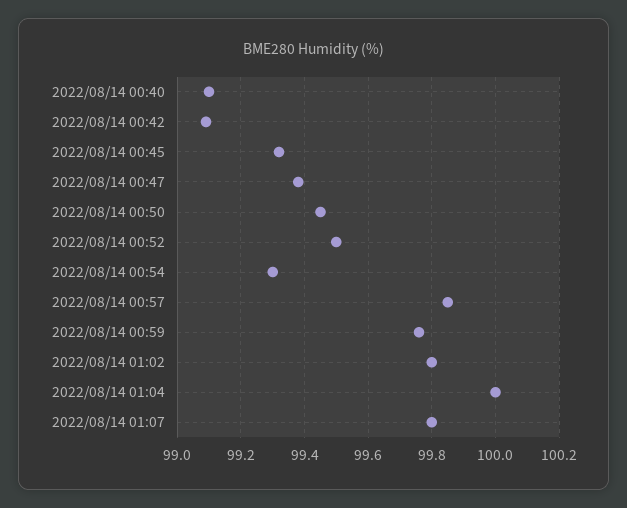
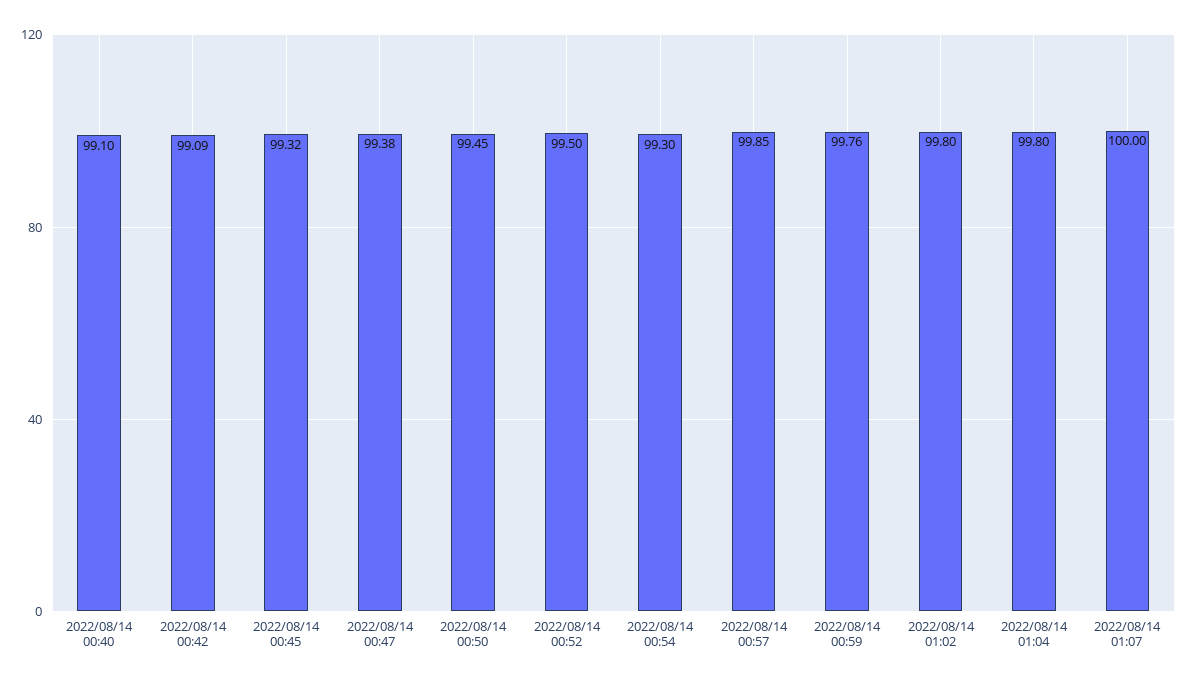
2022/08/14 01:04: 100 -> 99.8
2022/08/14 01:07: 99.8 -> 100

